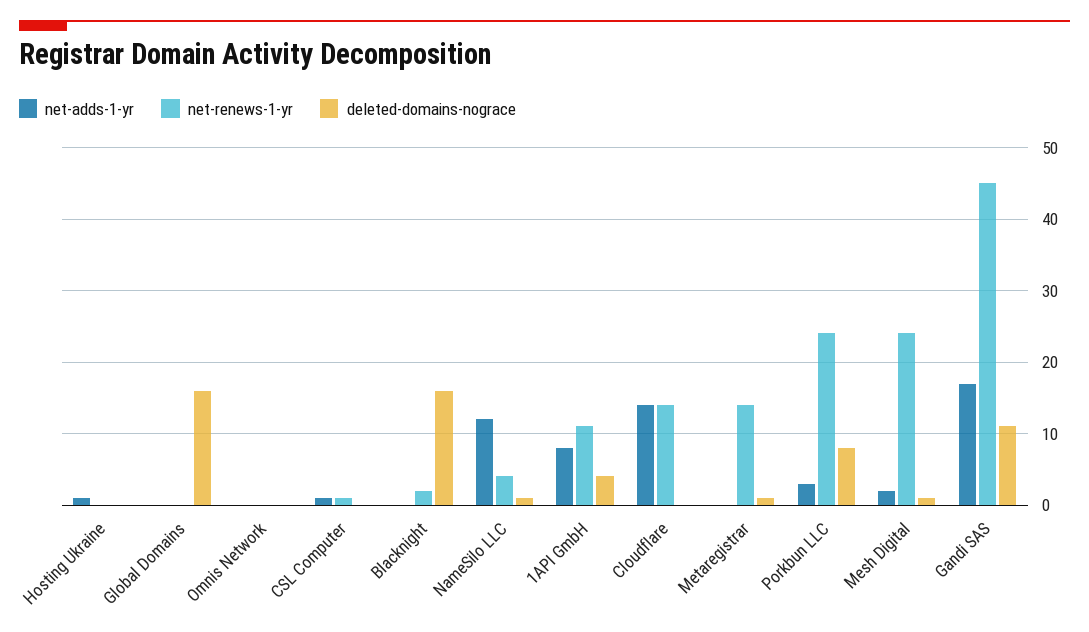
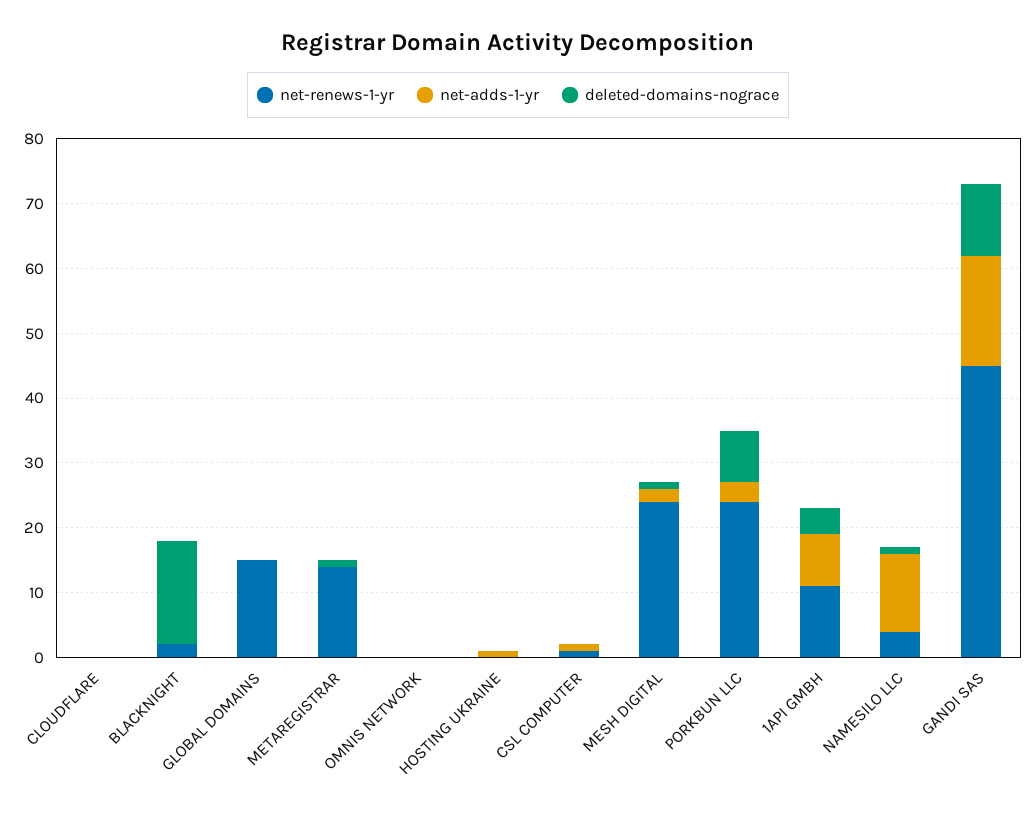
net-renews-1-yr, Global Domains: 0 -> 15
deleted-domains-nograce, Global Domains: 16 -> 0
net-adds-1-yr, Cloudflare: 14 -> 0
net-renews-1-yr, Cloudflare: 14 -> 0

